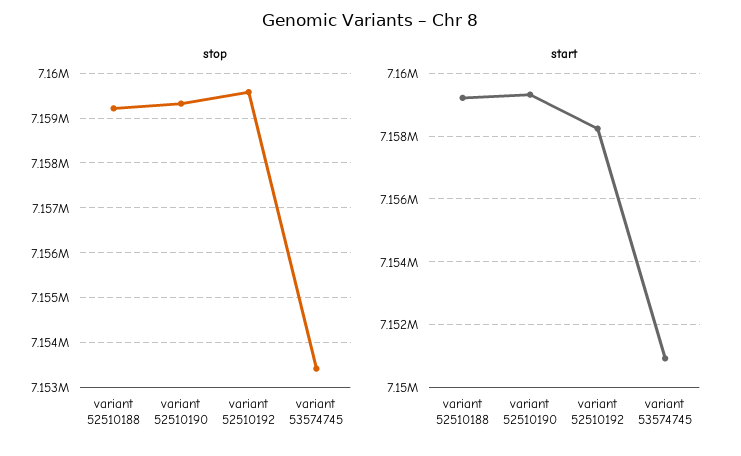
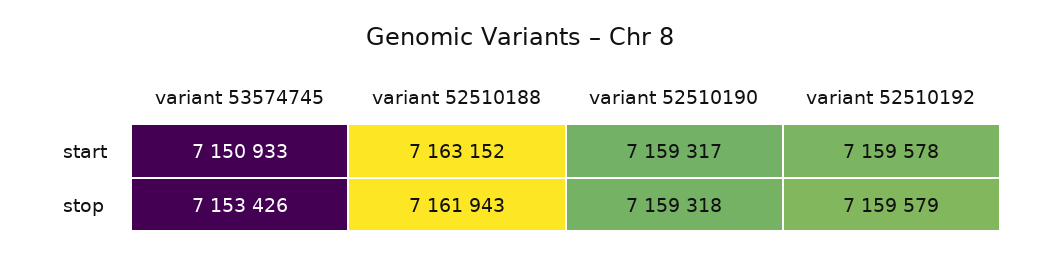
stop, variant 52510188: 7159200 -> 7161943
start, variant 52510188: 7159200 -> 7163152
start, variant 52510192: 7158200 -> 7159578

